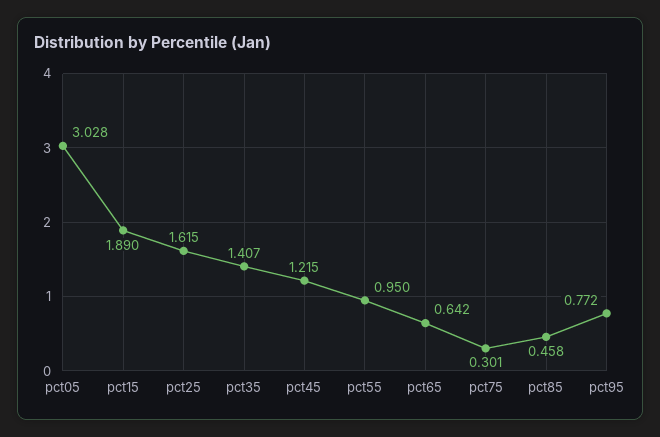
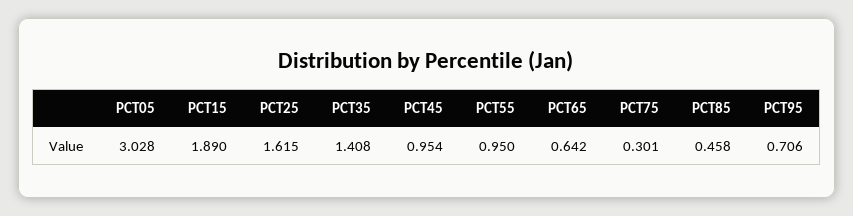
pct35: 1.407 -> 1.408
pct45: 1.215 -> 0.954
pct95: 0.772 -> 0.706

